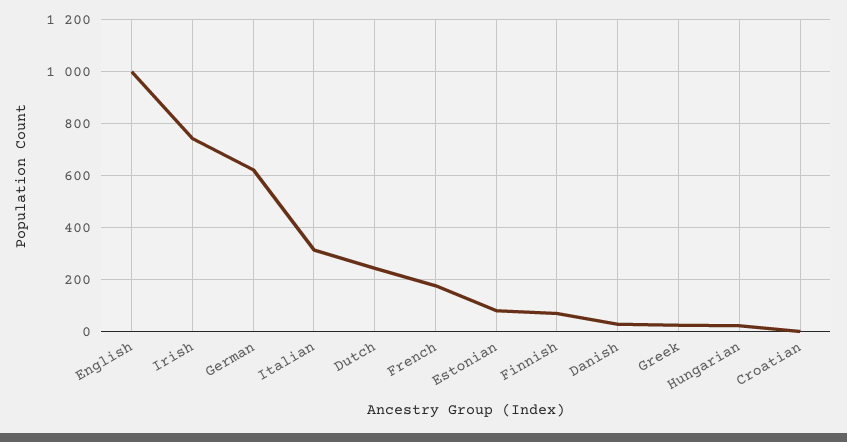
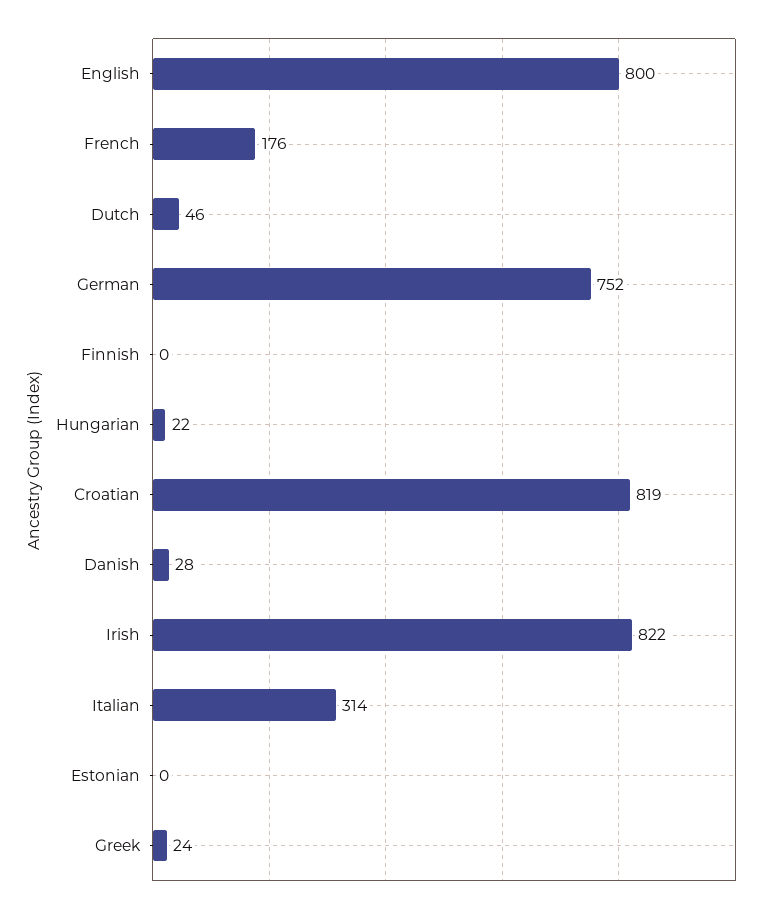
English: 1000 -> 800
Irish: 750 -> 822
German: 625 -> 752
Dutch: 250 -> 46
Estonian: 75 -> 0
Finnish: 75 -> 0
Croatian: 0 -> 819

